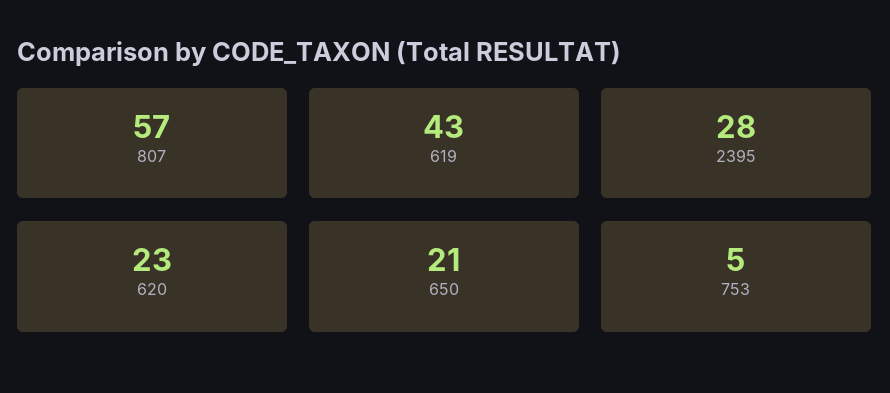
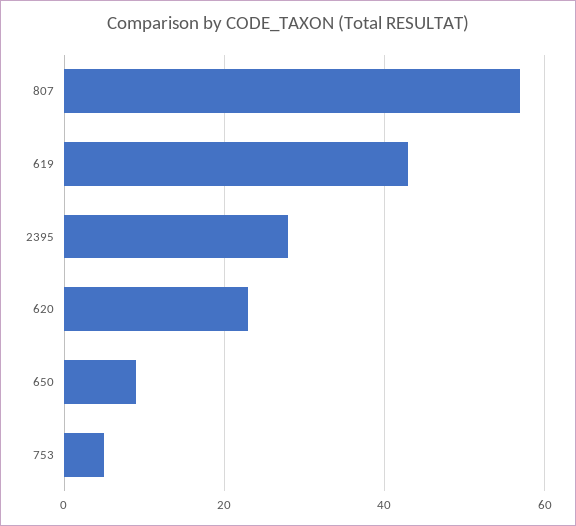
650: 21 -> 10

